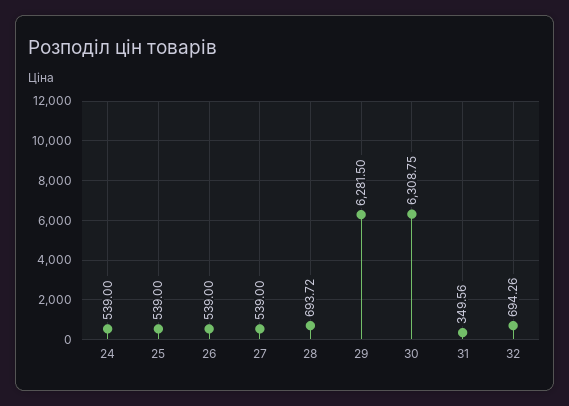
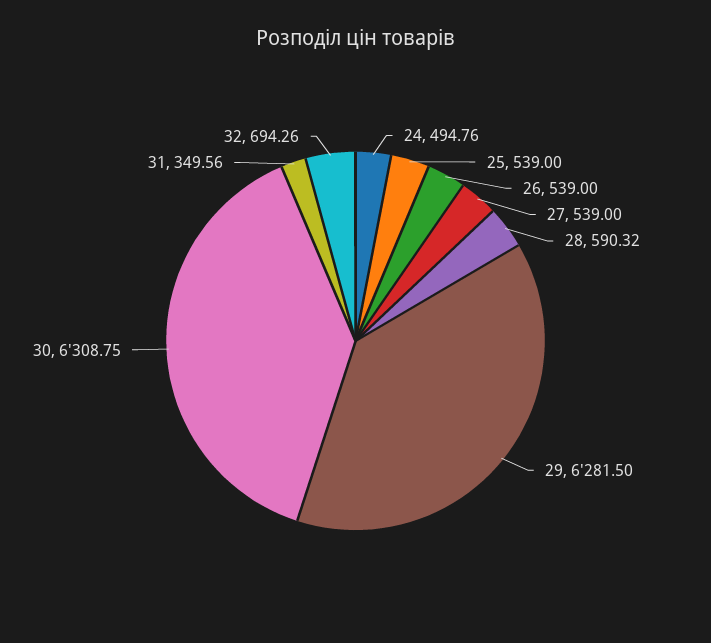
24: 539 -> 494.76
28: 693.72 -> 590.32

